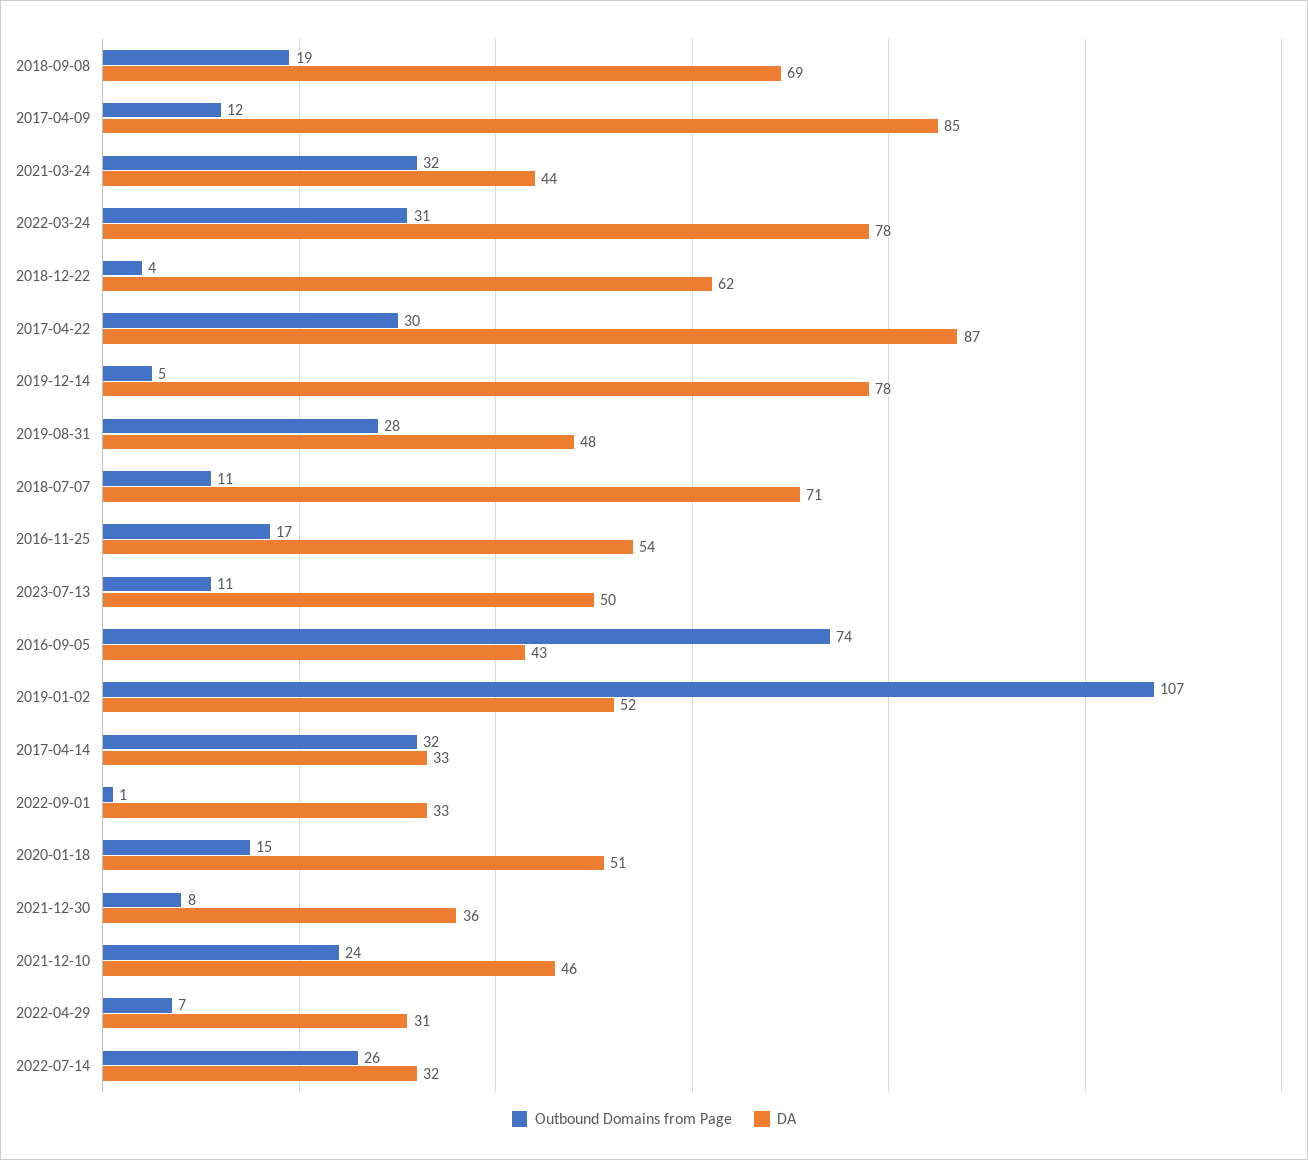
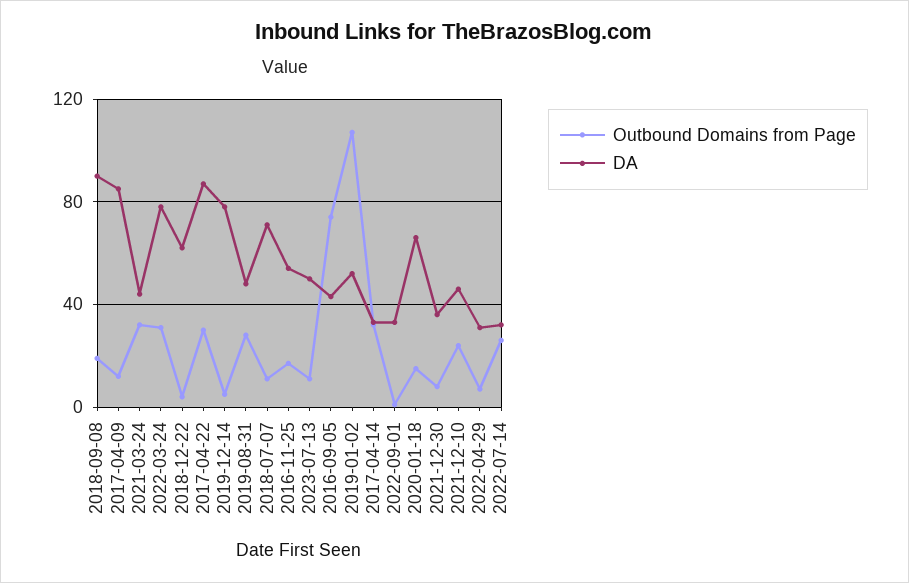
DA, 2018-09-08: 69 -> 90
DA, 2020-01-18: 51 -> 65

